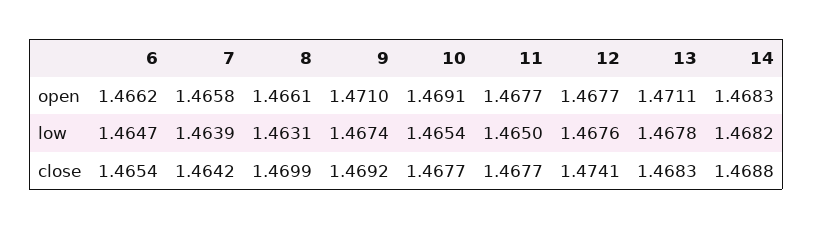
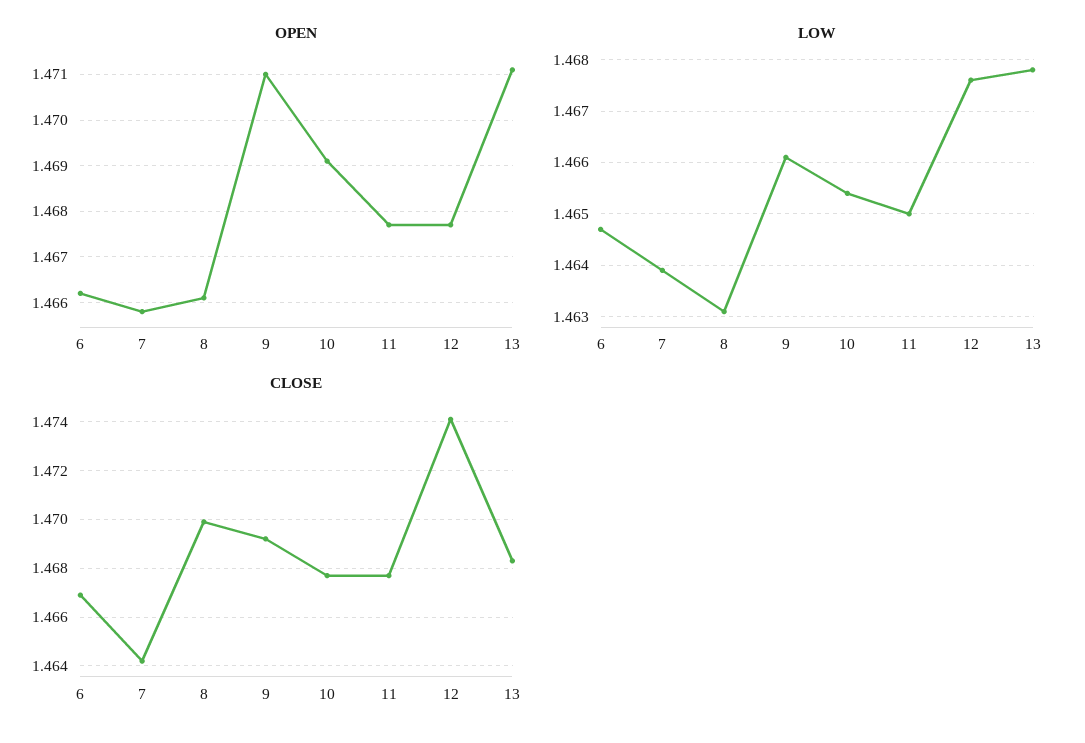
open, 14: 1.4683 -> none
low, 9: 1.4674 -> 1.466
low, 14: 1.4682 -> none
close, 6: 1.4654 -> 1.467
close, 14: 1.4688 -> none

